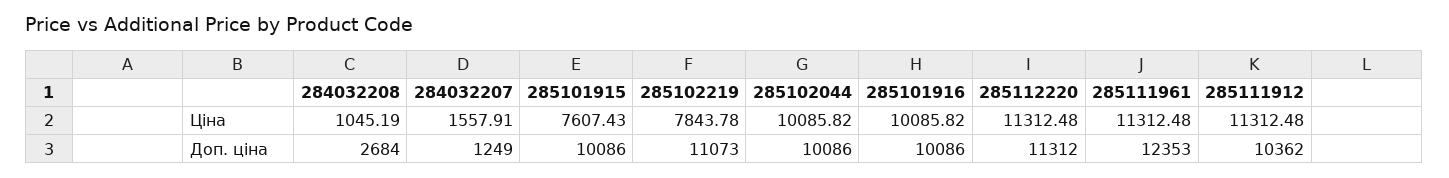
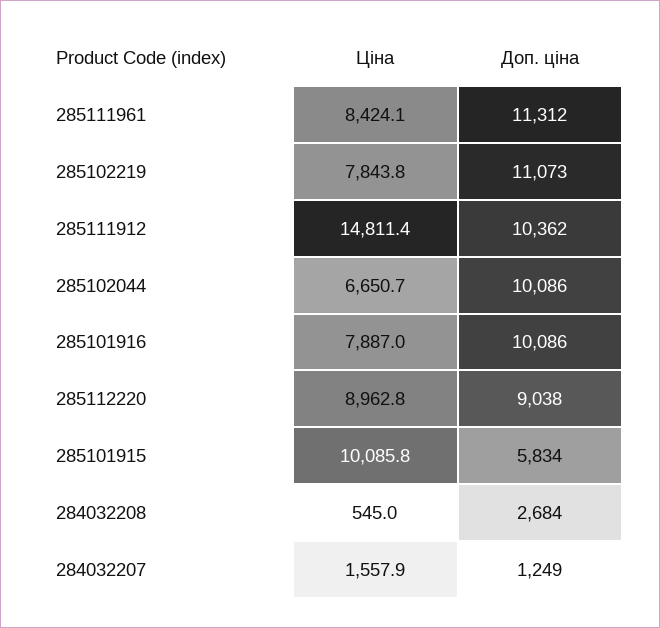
284032208, Ціна: 1045.19 -> 545
285101915, Ціна: 7607.43 -> 10085.8
285102044, Ціна: 10085.82 -> 6650.7
285101916, Ціна: 10085.82 -> 7887
285112220, Ціна: 11312.48 -> 8962.8
285111961, Ціна: 11312.48 -> 8424.1
285111912, Ціна: 11312.48 -> 14811.4
285101915, Доп. ціна: 10086 -> 5834
285112220, Доп. ціна: 11312 -> 9038
285111961, Доп. ціна: 12353 -> 11312

